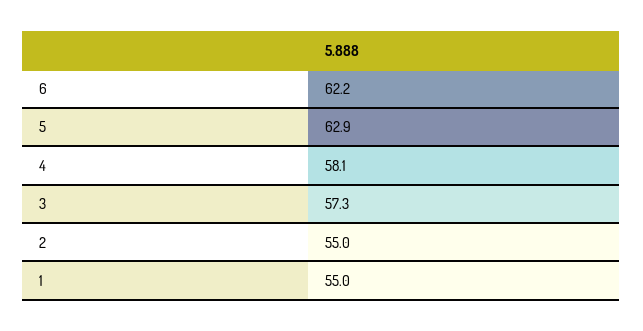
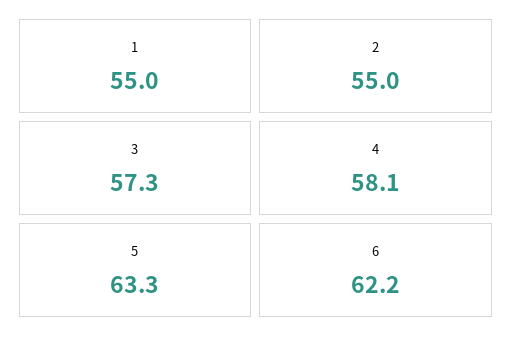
5: 62.9 -> 63.3

